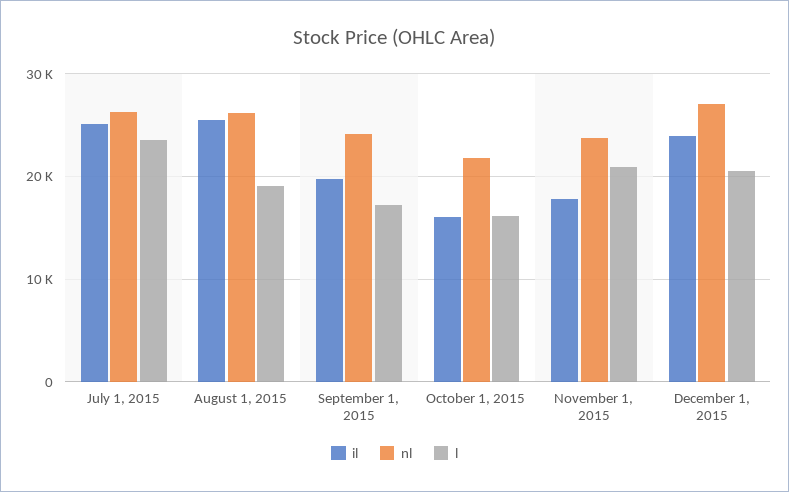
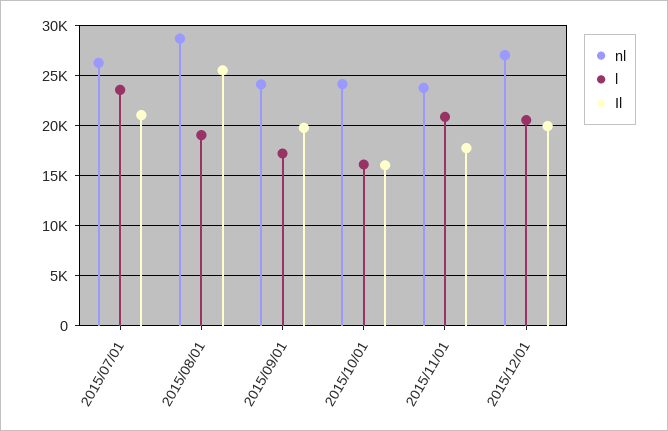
il, July 1, 2015: 25000 -> 21000
nl, August 1, 2015: 26000 -> 29000
nl, October 1, 2015: 22000 -> 24000
il, December 1, 2015: 24000 -> 20000

